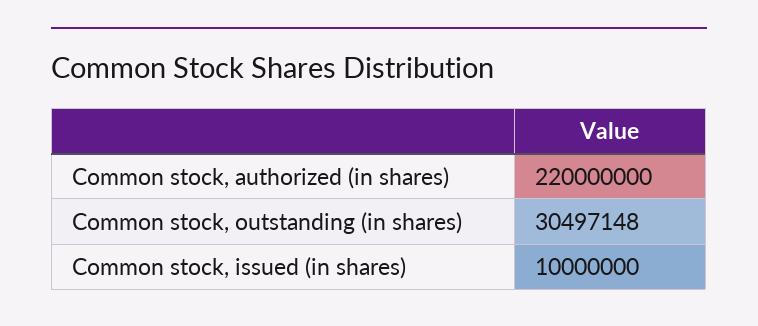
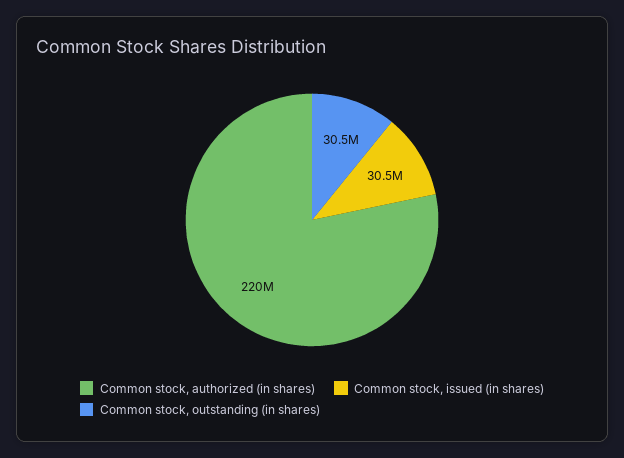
Common stock, issued (in shares): 10000000 -> 30500000

